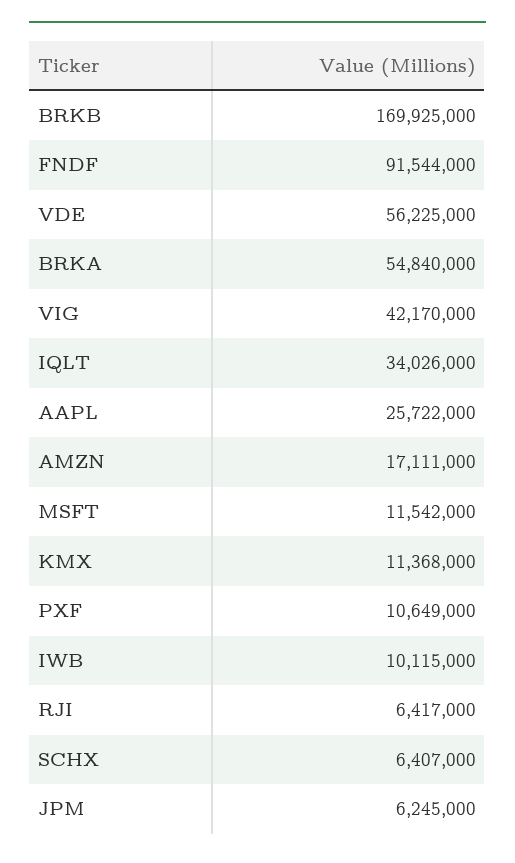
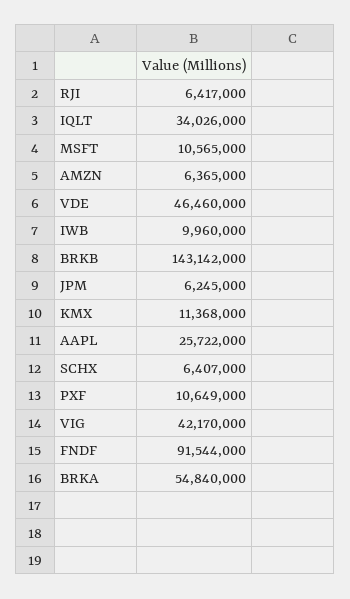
BRKB: 169925000 -> 143142000
VDE: 56225000 -> 46460000
AMZN: 17111000 -> 6365000
MSFT: 11542000 -> 10565000
IWB: 10115000 -> 9960000

